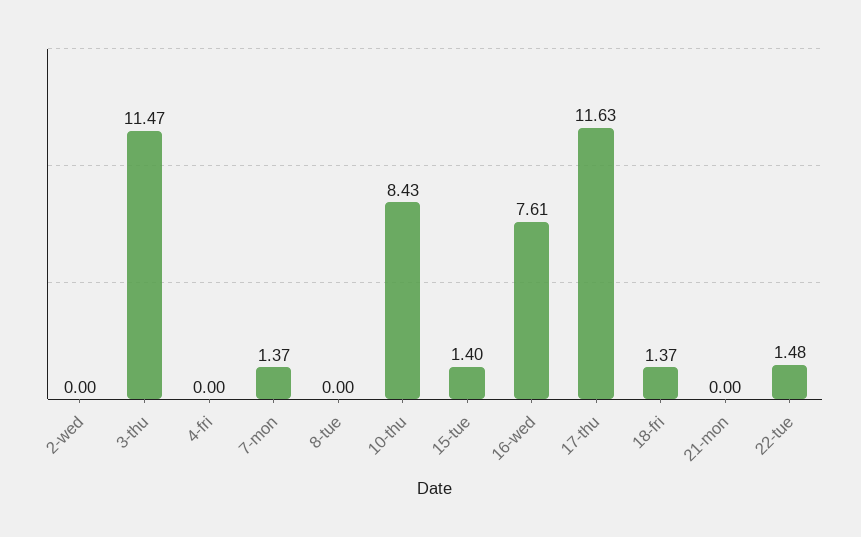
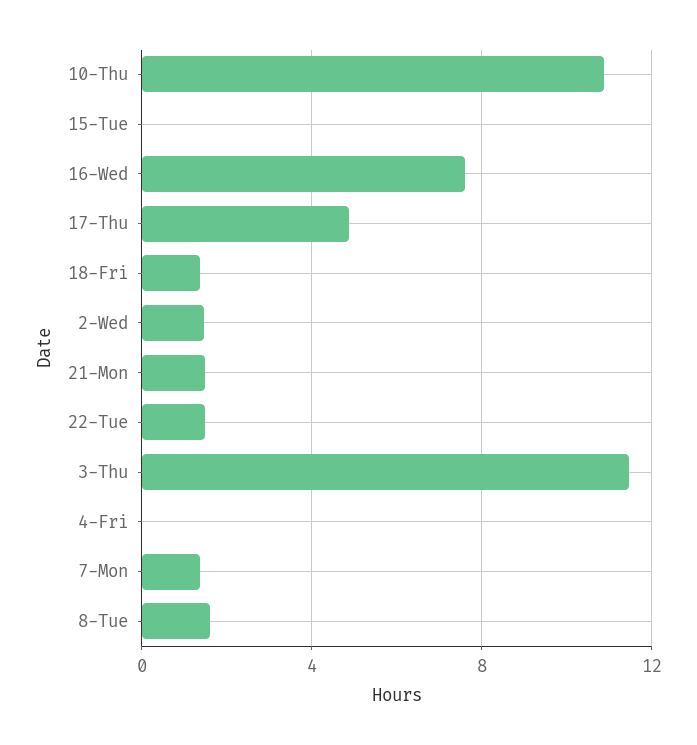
2-wed: 0 -> 1.5
8-tue: 0 -> 1.5
10-thu: 8.43 -> 11
15-tue: 1.4 -> 0
17-thu: 11.63 -> 5
21-mon: 0 -> 1.5

